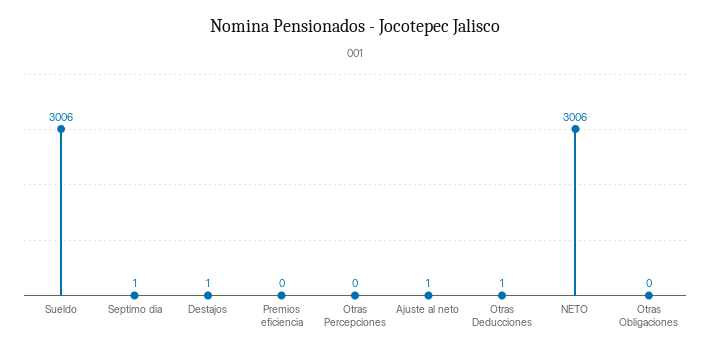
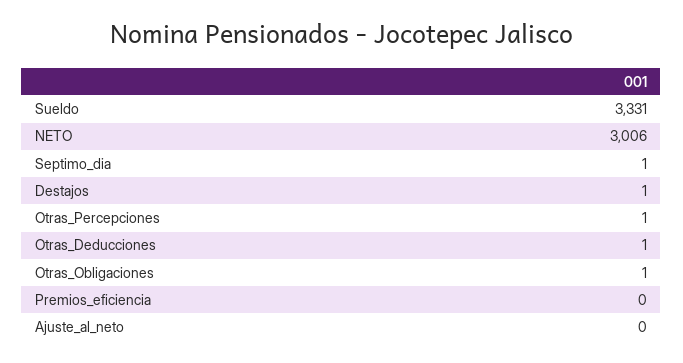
Sueldo: 3006 -> 3331
Otras Percepciones: 0 -> 1
Ajuste al neto: 1 -> 0
Otras Obligaciones: 0 -> 1

